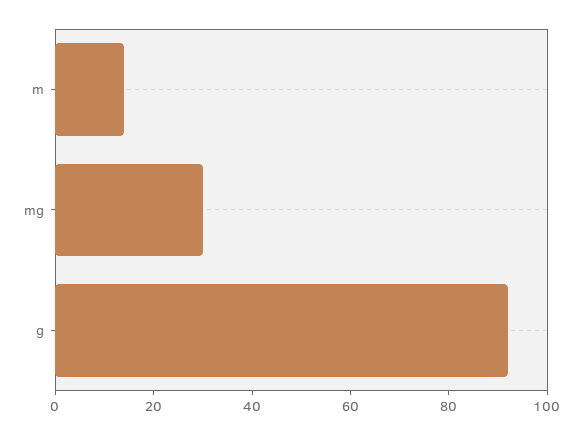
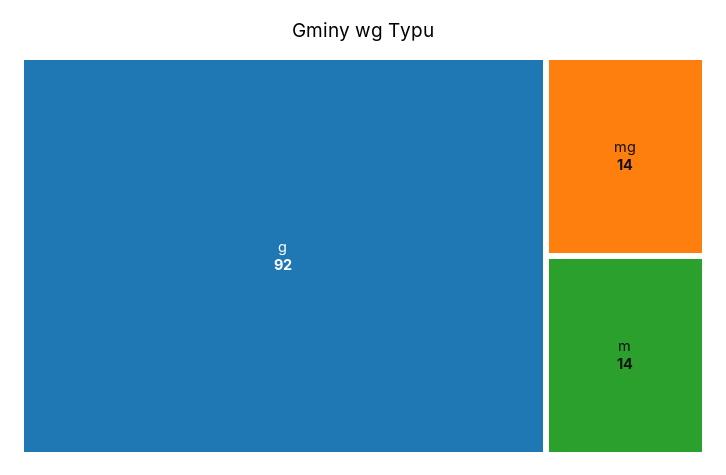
mg: 30 -> 14

